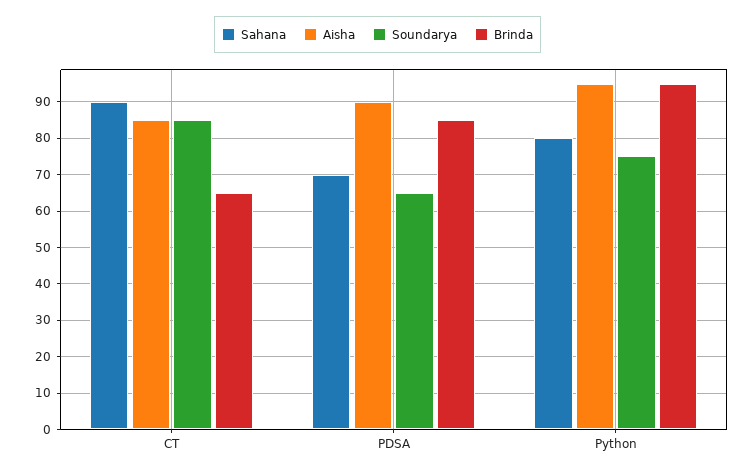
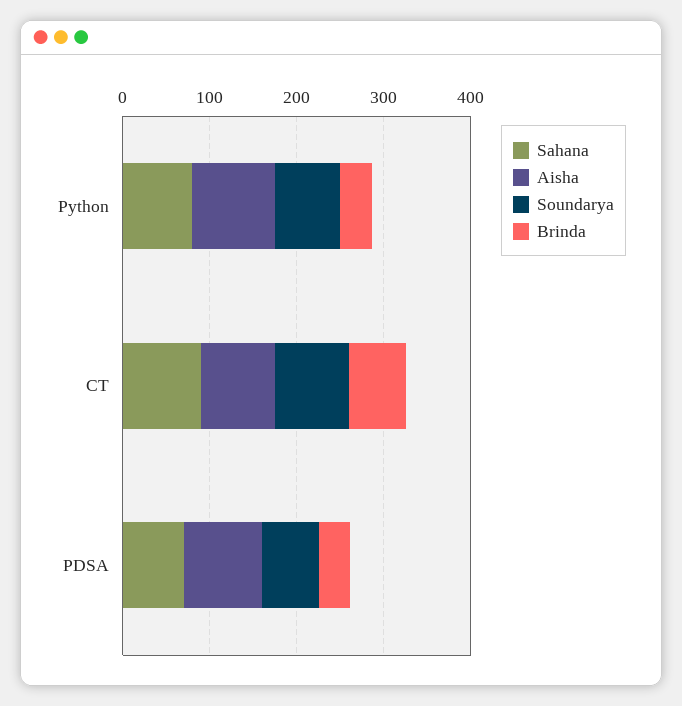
Brinda, PDSA: 85 -> 40
Brinda, Python: 95 -> 40

